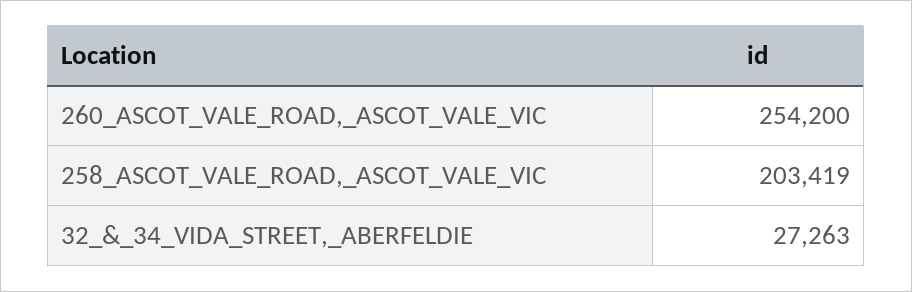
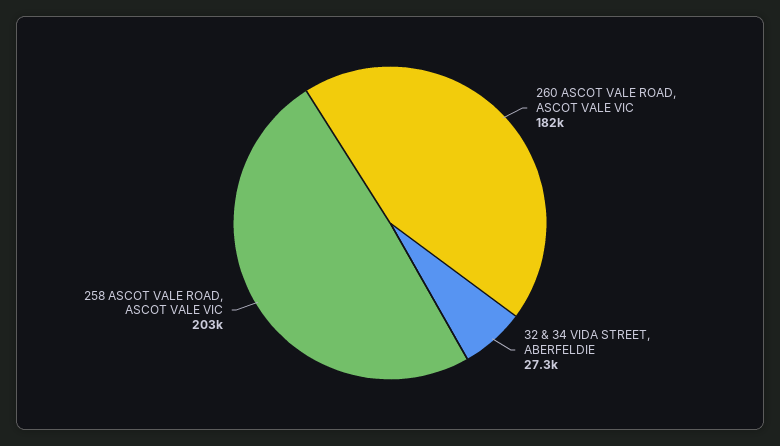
260_ASCOT_VALE_ROAD,_ASCOT_VALE_VIC: 254200 -> 182000

